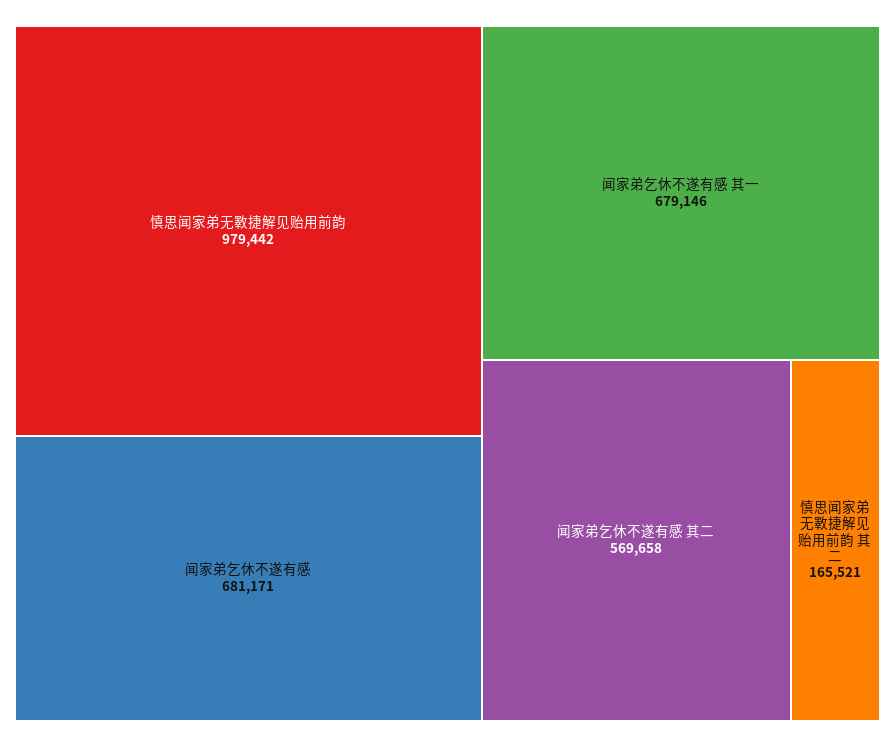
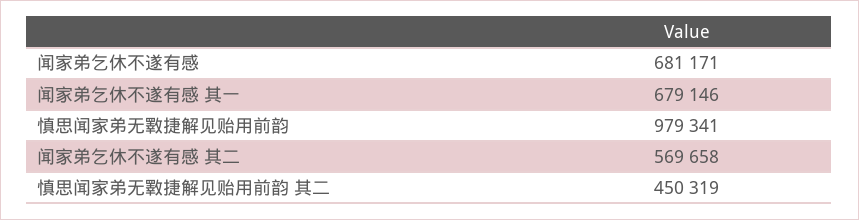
慎思闻家弟无斁捷解见贻用前韵: 979442 -> 979341
慎思闻家弟无斁捷解见贻用前韵 其二: 165521 -> 450319

